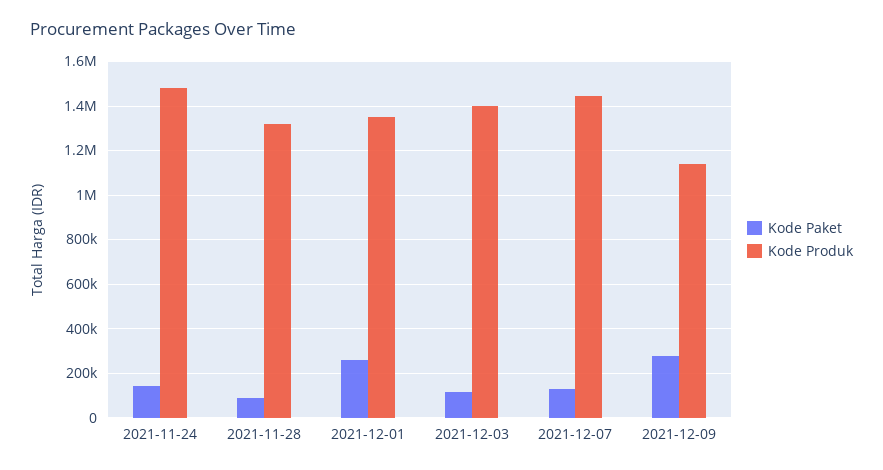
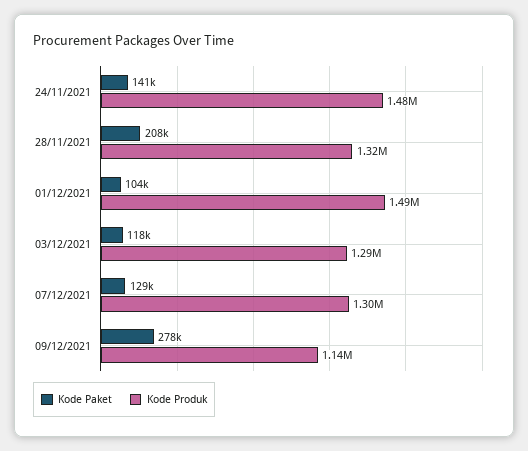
Kode Paket, 2021-11-28: 100000 -> 208000
Kode Paket, 2021-12-01: 250000 -> 104000
Kode Produk, 2021-12-01: 1350000 -> 1490000
Kode Produk, 2021-12-03: 1400000 -> 1290000
Kode Produk, 2021-12-07: 1450000 -> 1300000

